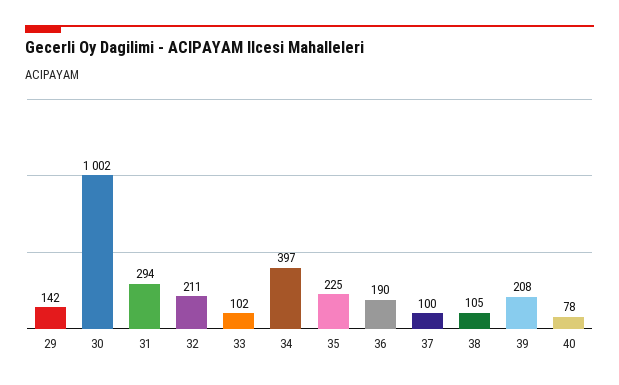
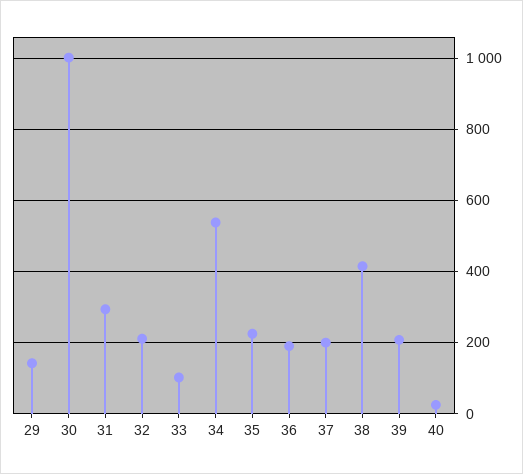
34: 397 -> 540
37: 100 -> 200
38: 105 -> 420
40: 78 -> 20

